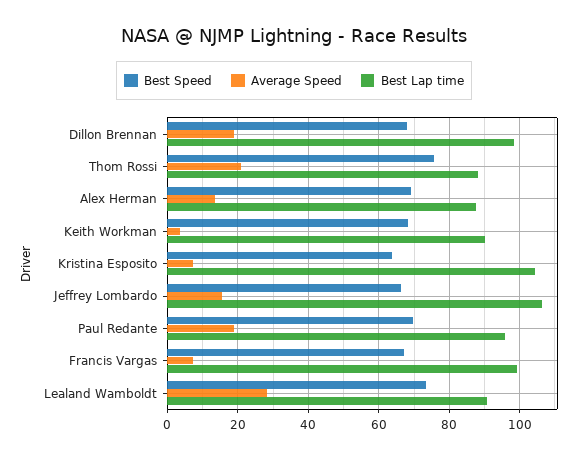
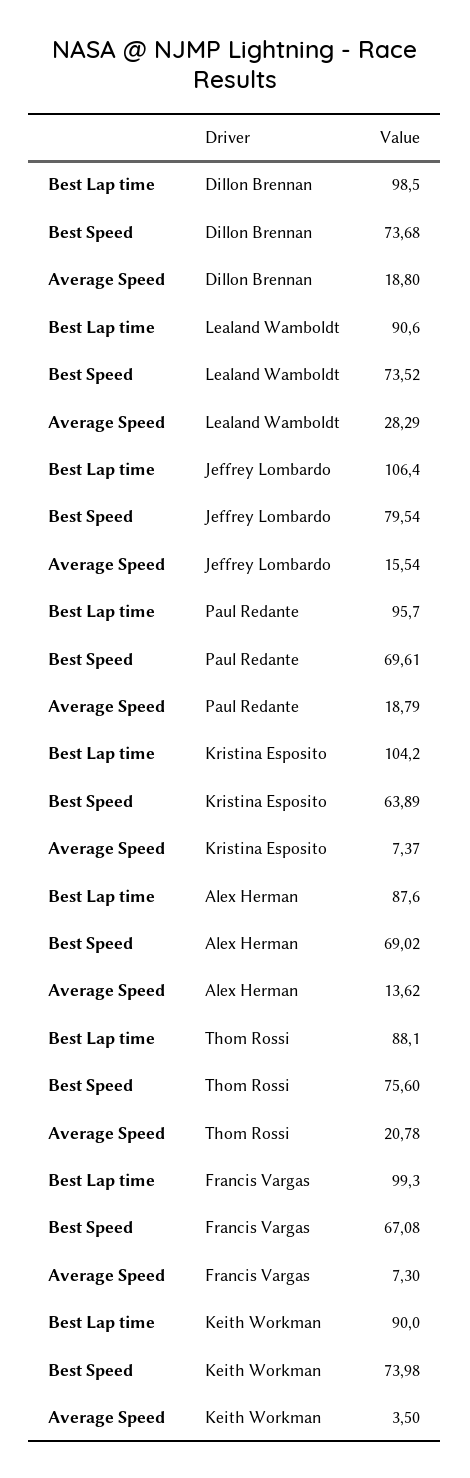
Best Speed, Dillon Brennan: 68 -> 73.68
Best Speed, Keith Workman: 68 -> 73.98
Best Speed, Jeffrey Lombardo: 66 -> 79.54

